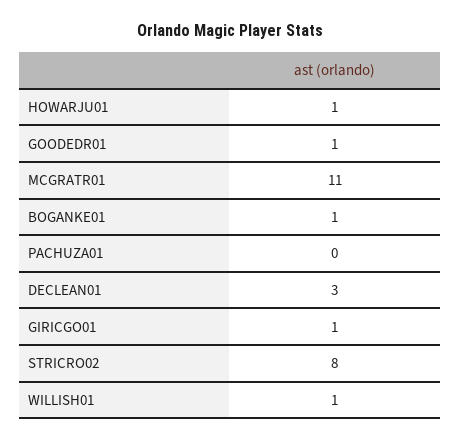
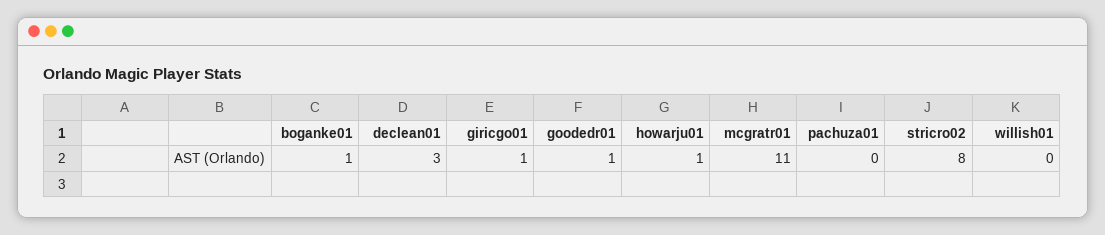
WILLISH01: 1 -> 0

